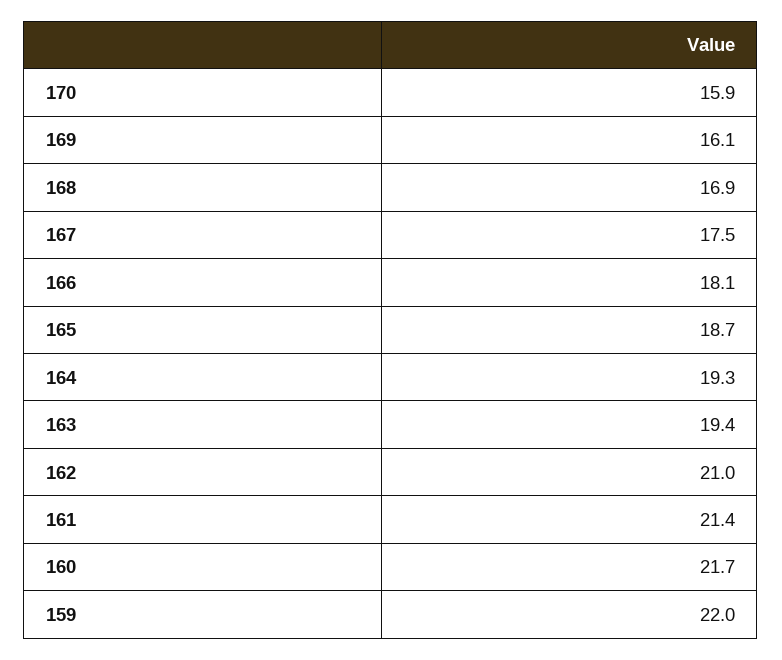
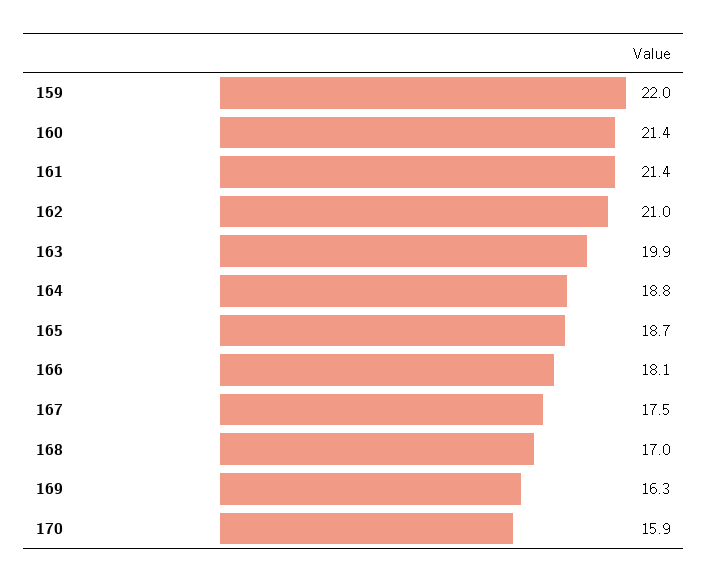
169: 16.1 -> 16.3
168: 16.9 -> 17
164: 19.3 -> 18.8
163: 19.4 -> 19.9
160: 21.7 -> 21.4

